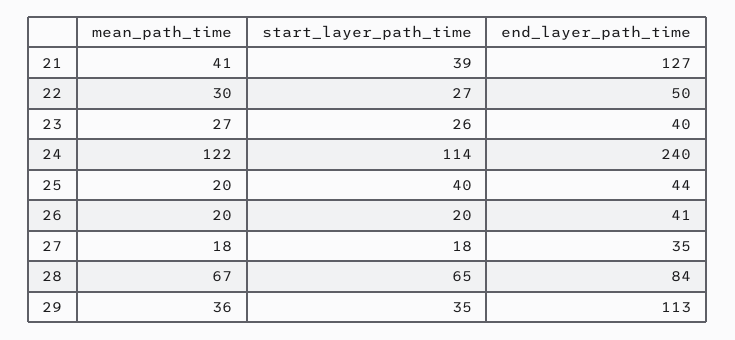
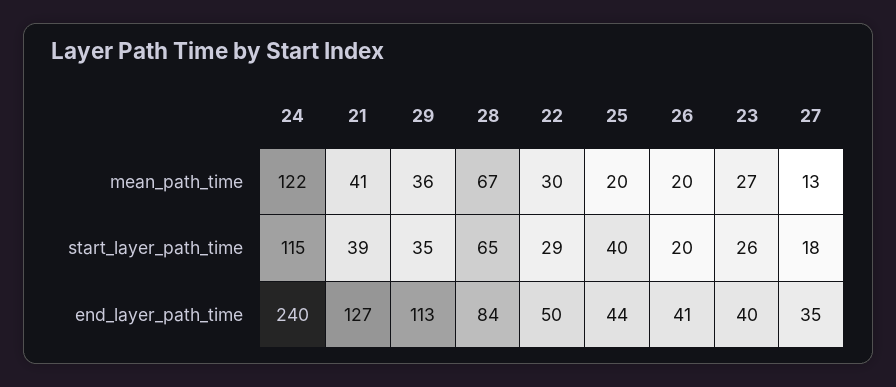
start_layer_path_time, 22: 27 -> 29
start_layer_path_time, 24: 114 -> 115
mean_path_time, 27: 18 -> 13

